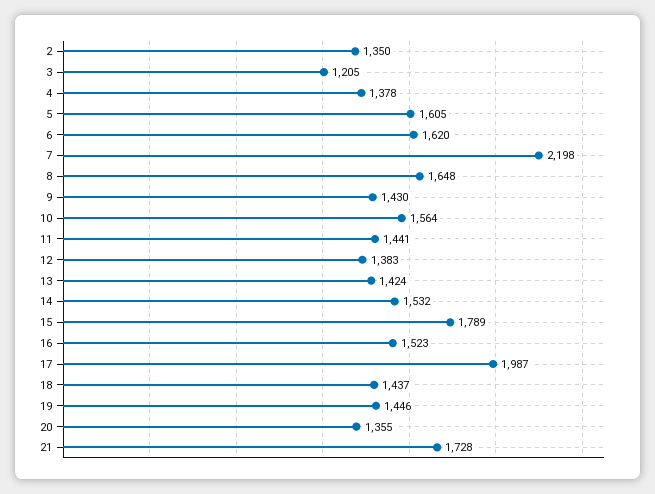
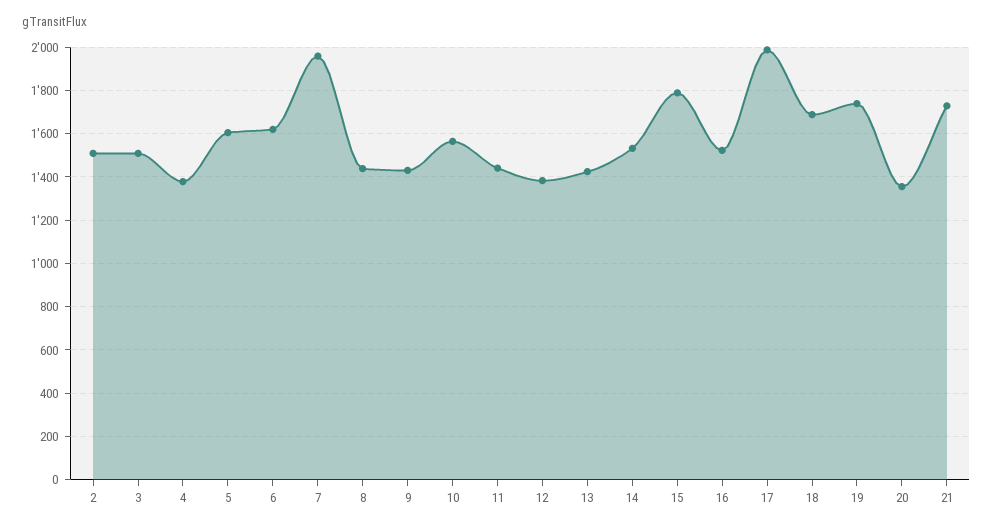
2: 1350 -> 1500
3: 1205 -> 1500
7: 2198 -> 1950
8: 1648 -> 1450
18: 1437 -> 1700
19: 1446 -> 1750

